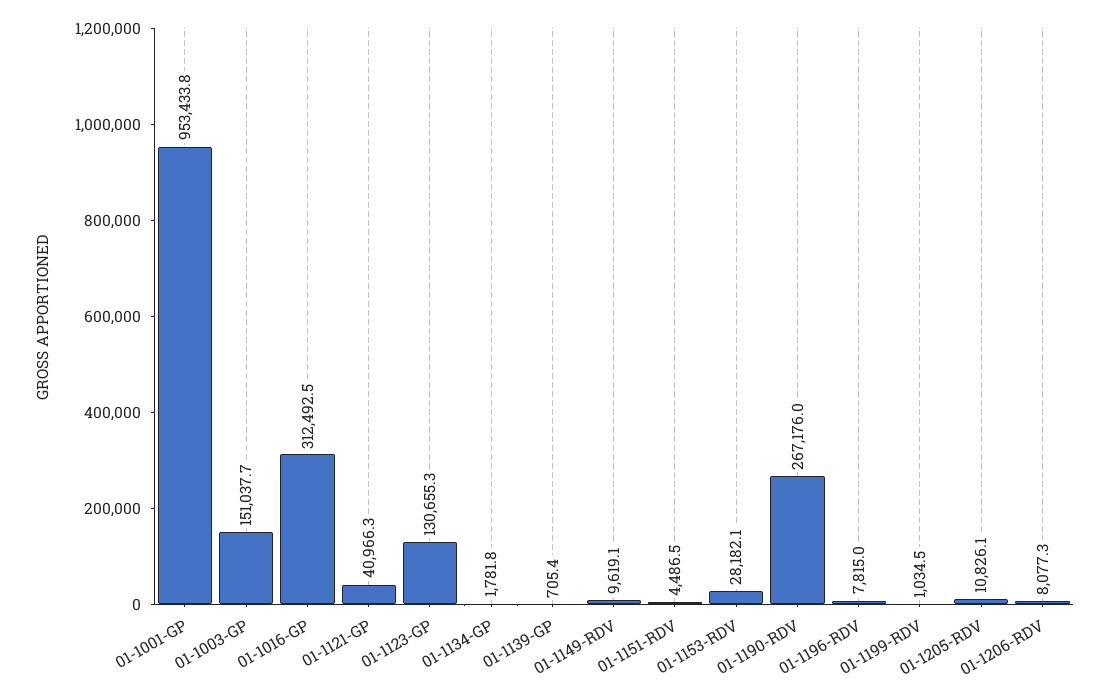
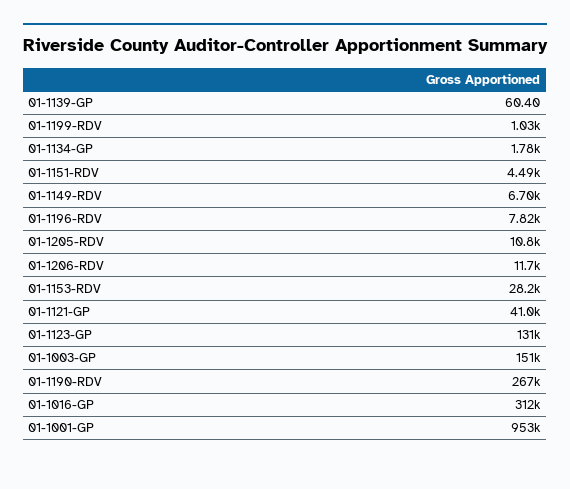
01-1139-GP: 705.4 -> 60.4
01-1149-RDV: 9619.1 -> 6700
01-1206-RDV: 8077.3 -> 11700

